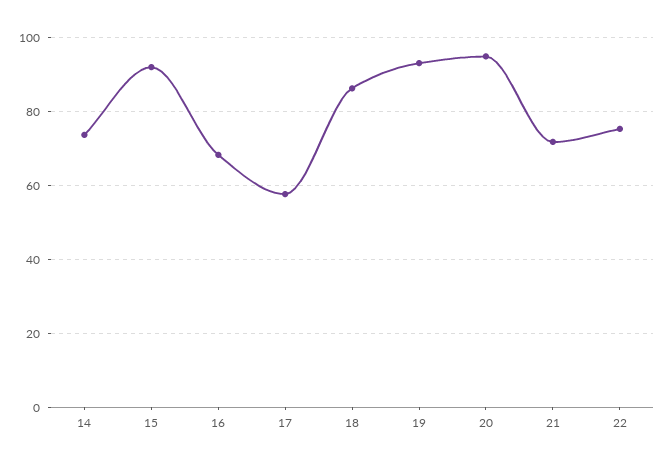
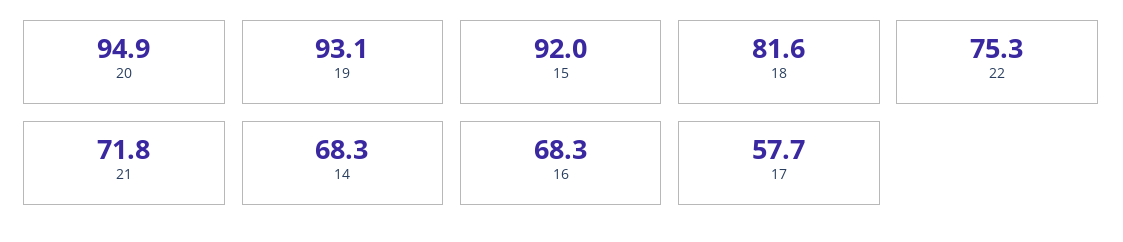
14: 74 -> 68.3
18: 86 -> 81.6

